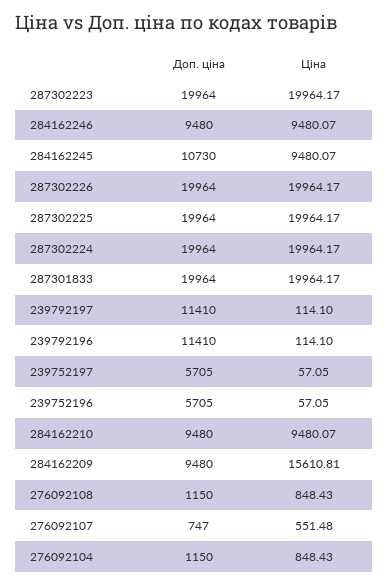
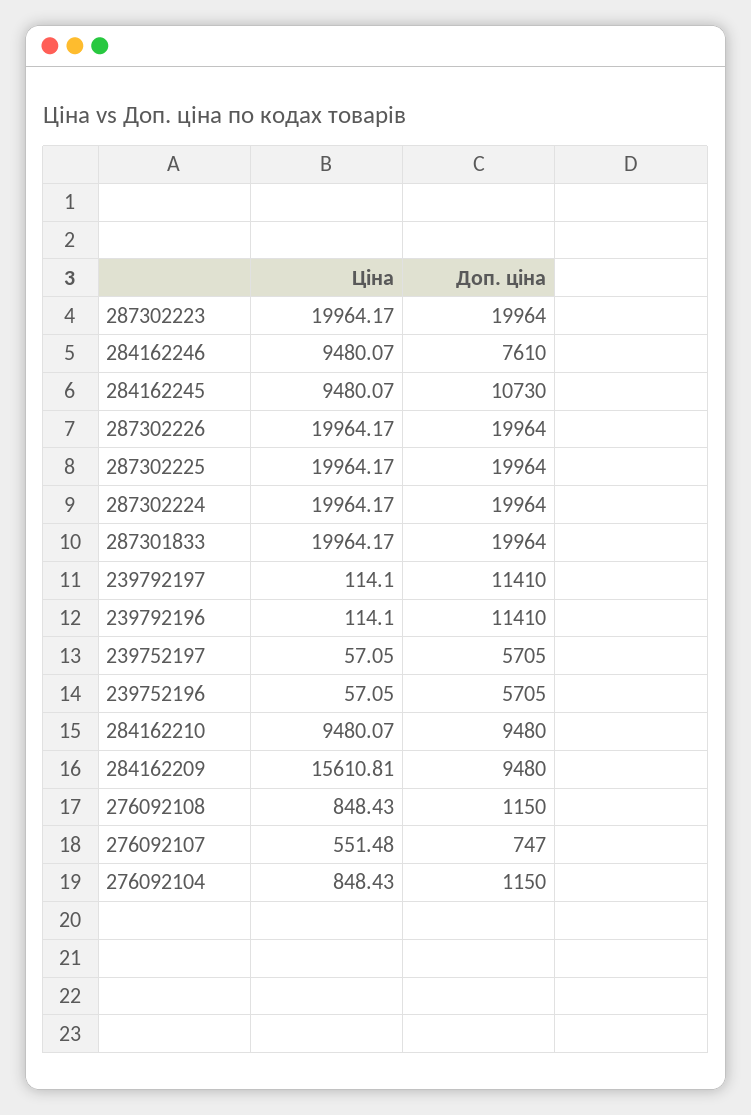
Доп. ціна, 284162246: 9480 -> 7610

